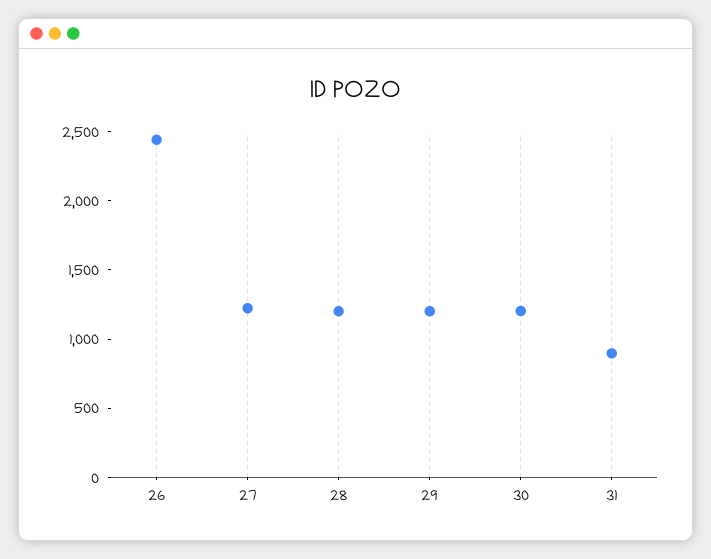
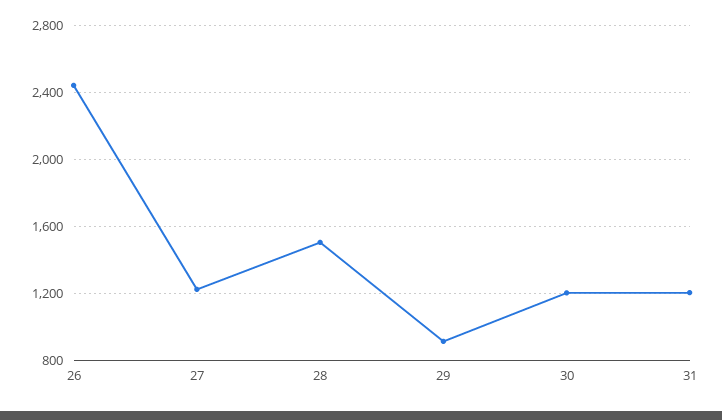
28: 1200 -> 1500
29: 1200 -> 900
31: 900 -> 1200

